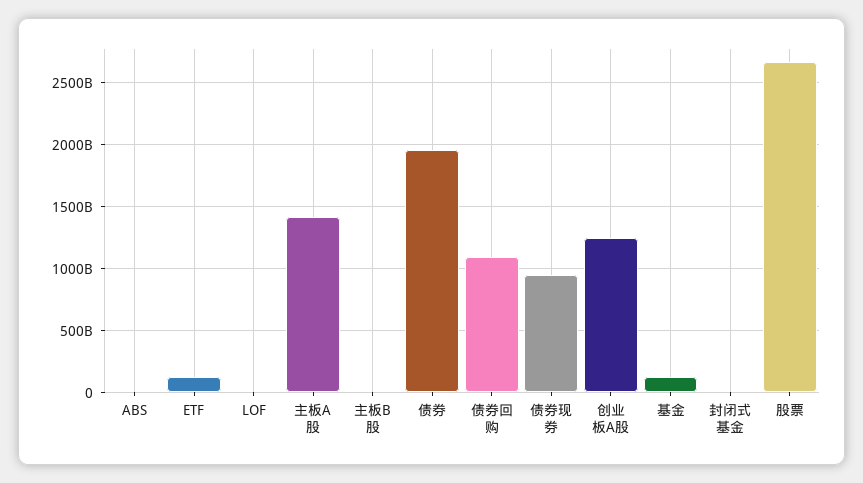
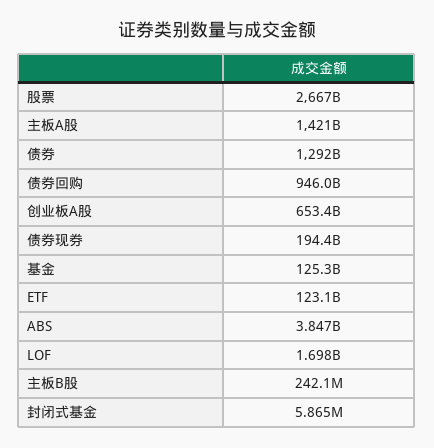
债券: 1950000000000 -> 1292000000000
债券回购: 1100000000000 -> 946000000000
债券现券: 950000000000 -> 194400000000
创业板A股: 1250000000000 -> 653400000000

